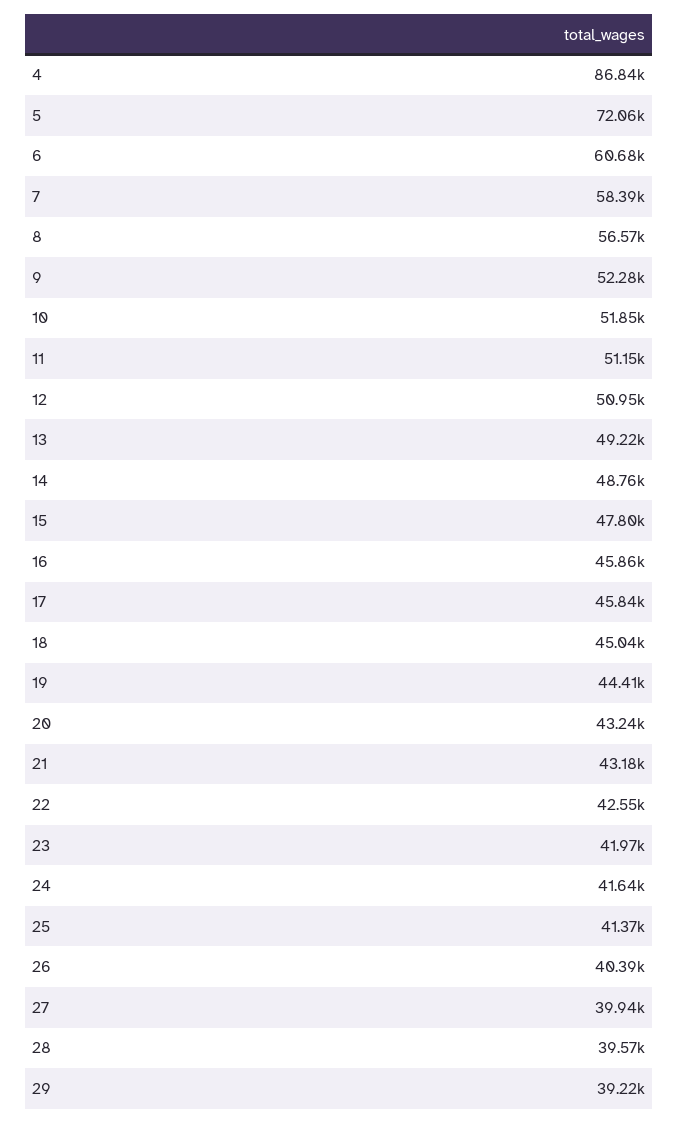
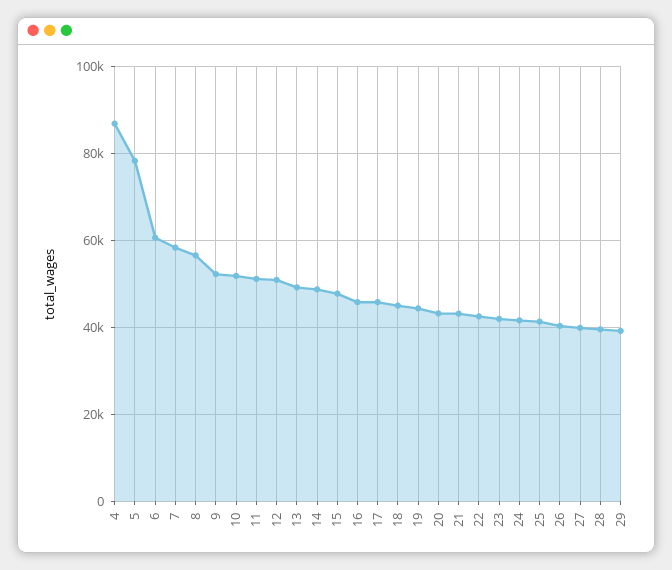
5: 72060 -> 78000

